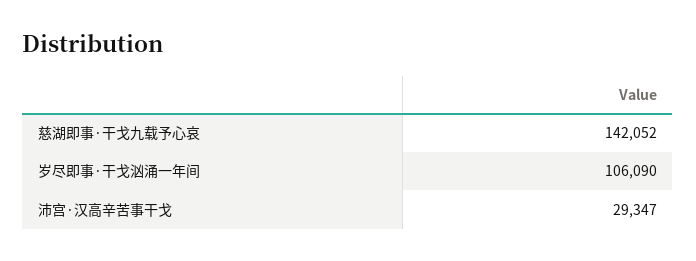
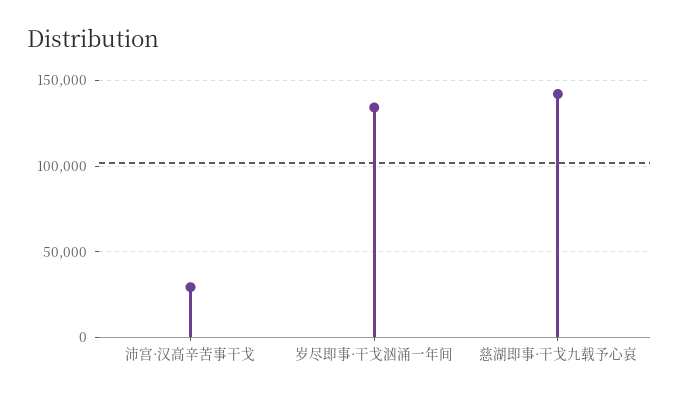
岁尽即事·干戈汹涌一年间: 106090 -> 135000

